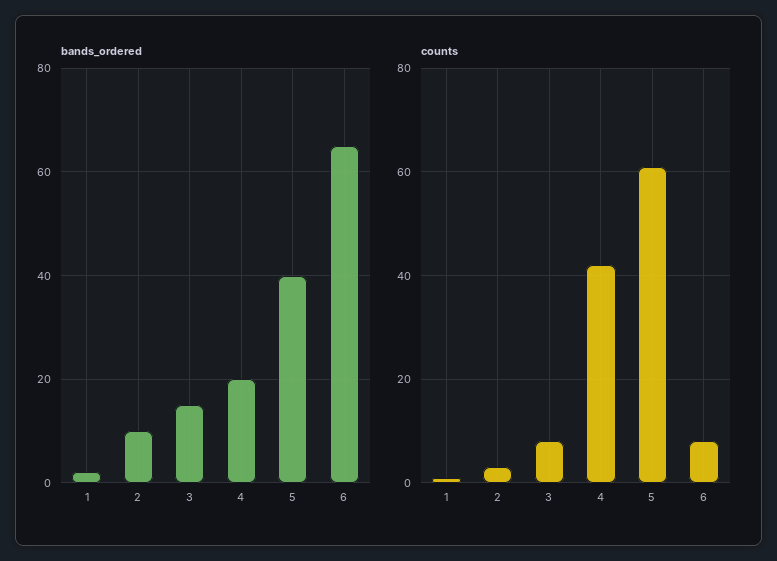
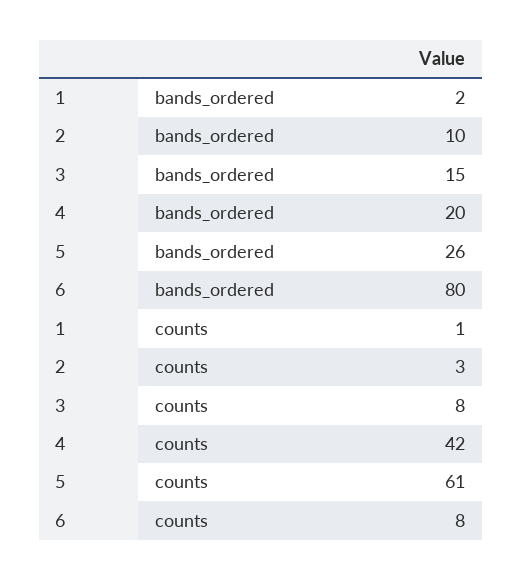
bands_ordered, 5: 40 -> 26
bands_ordered, 6: 65 -> 80

